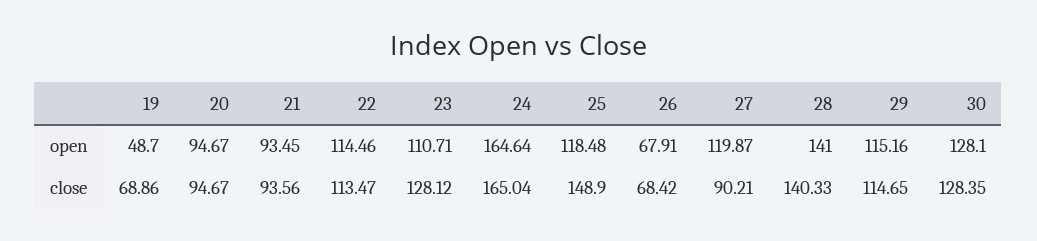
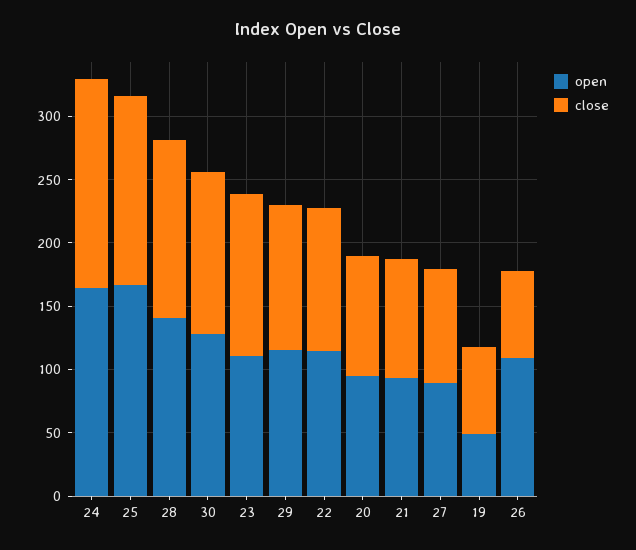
open, 25: 118.48 -> 170
open, 26: 67.91 -> 110
open, 27: 119.87 -> 90

